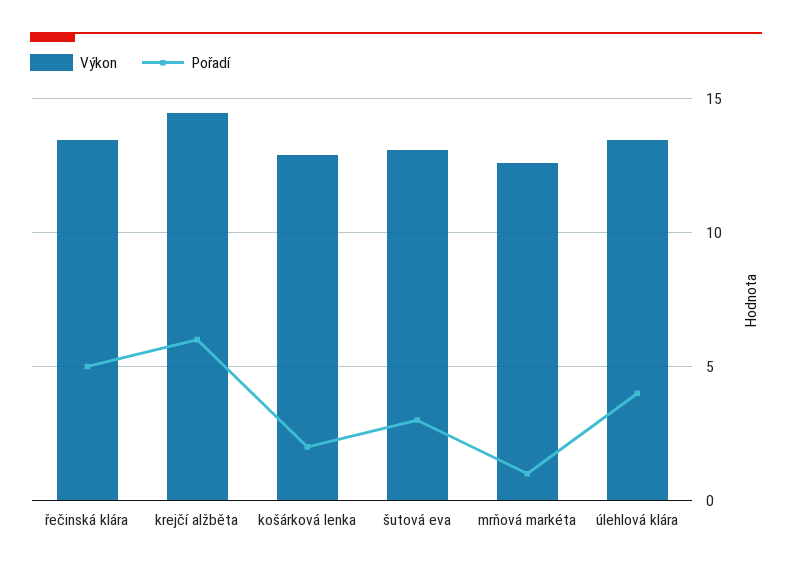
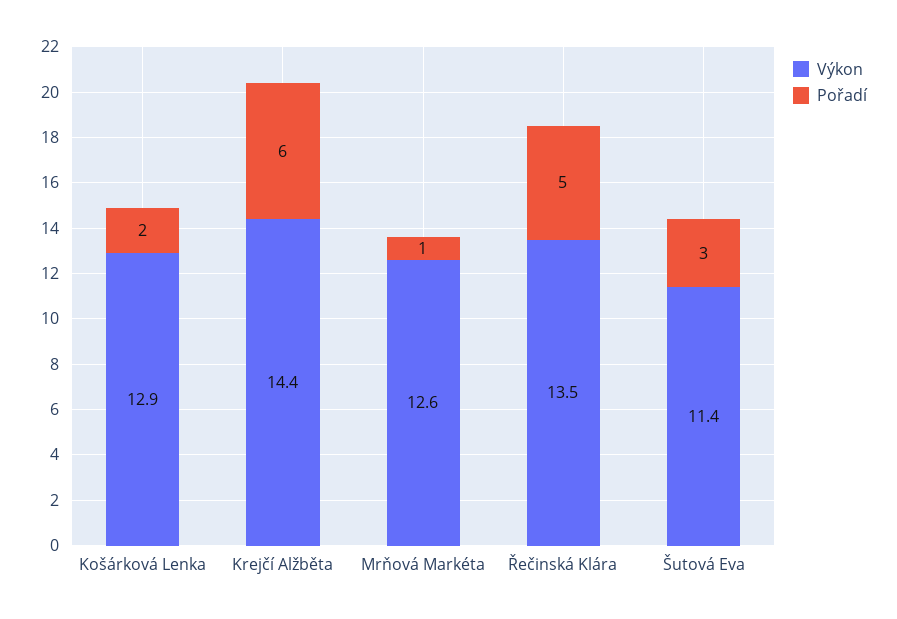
Výkon, šutová eva: 13 -> 11.4
Výkon, úlehlová klára: 13.5 -> none
Pořadí, úlehlová klára: 4 -> none

